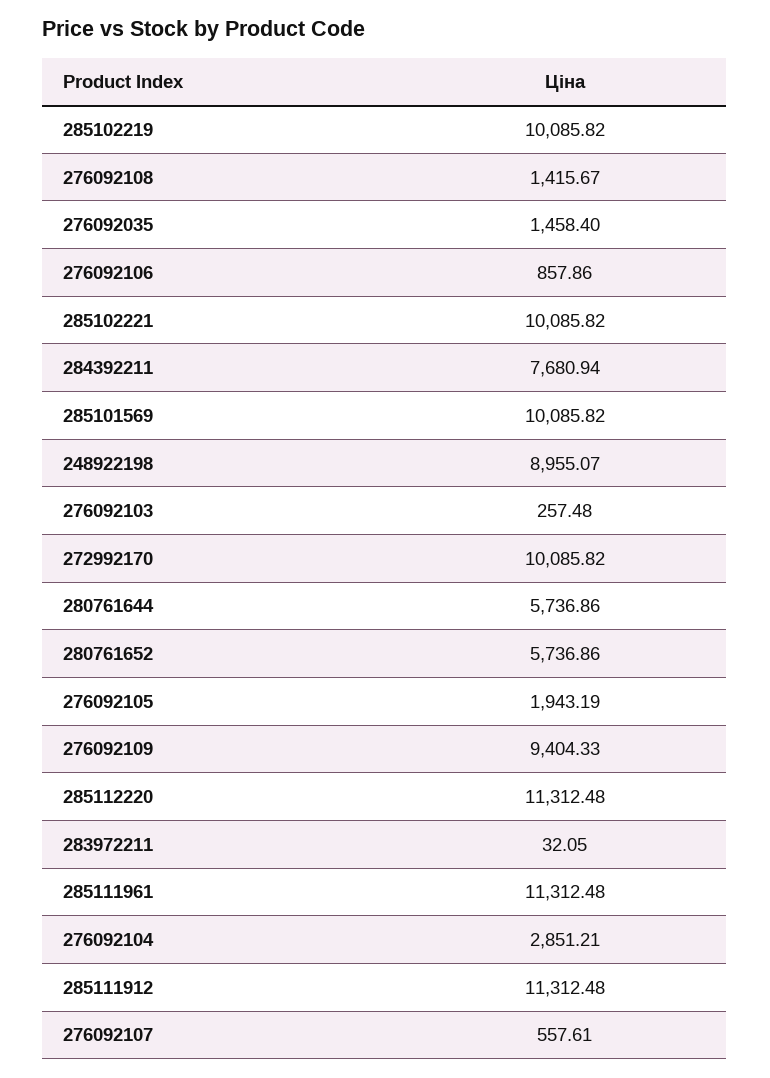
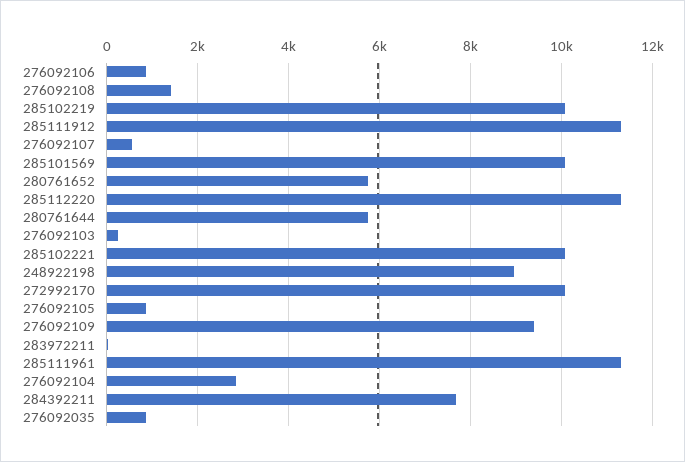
276092035: 1458.4 -> 800
276092105: 1943.19 -> 800

